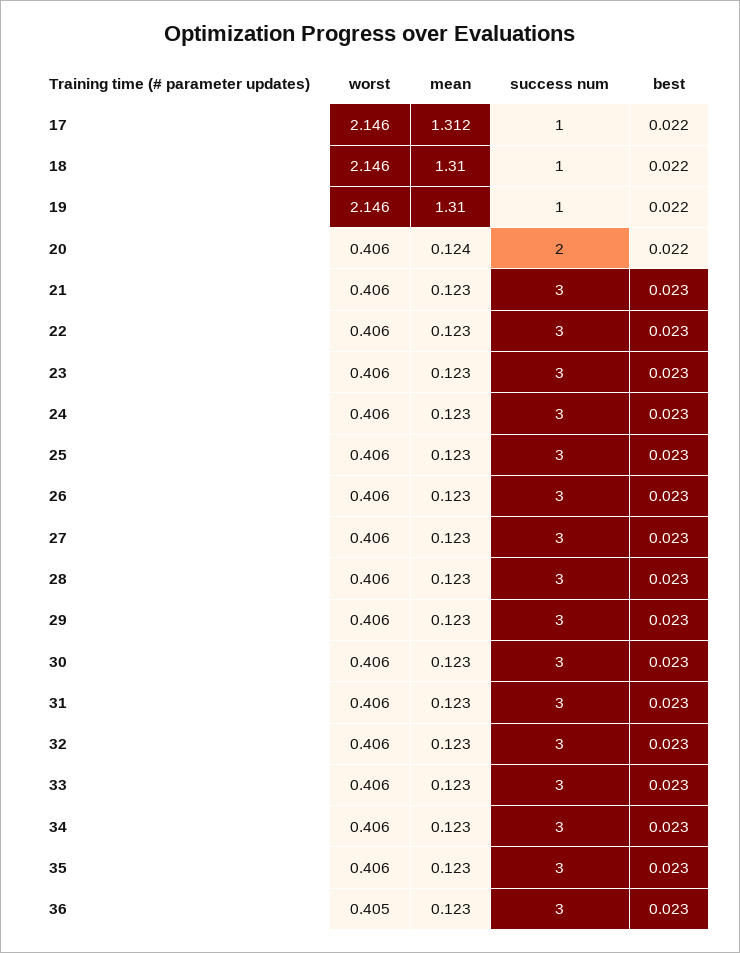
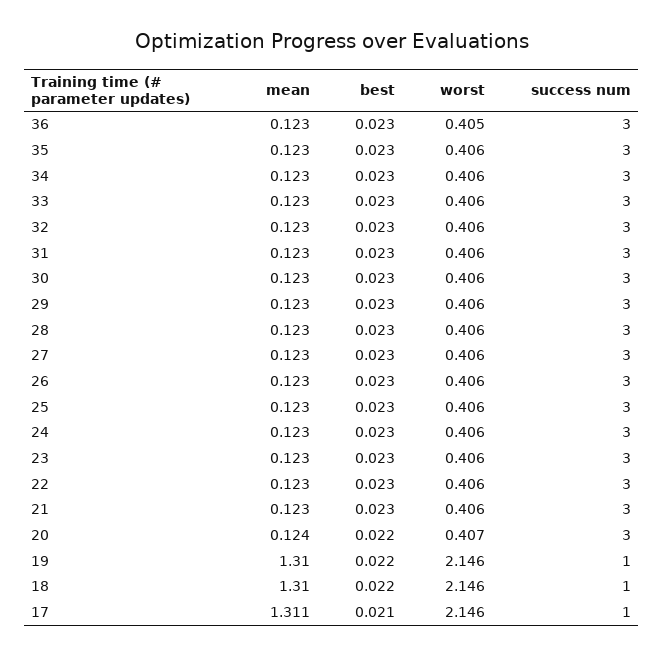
mean, 17: 1.312 -> 1.311
best, 17: 0.022 -> 0.021
worst, 20: 0.406 -> 0.407
success num, 20: 2 -> 3

